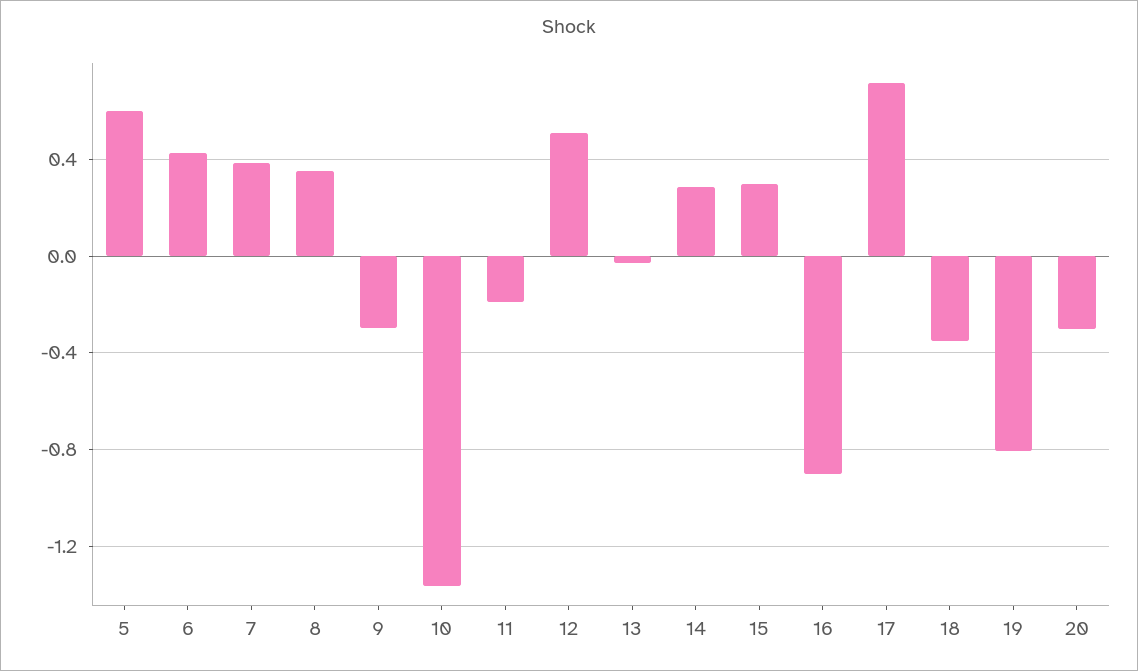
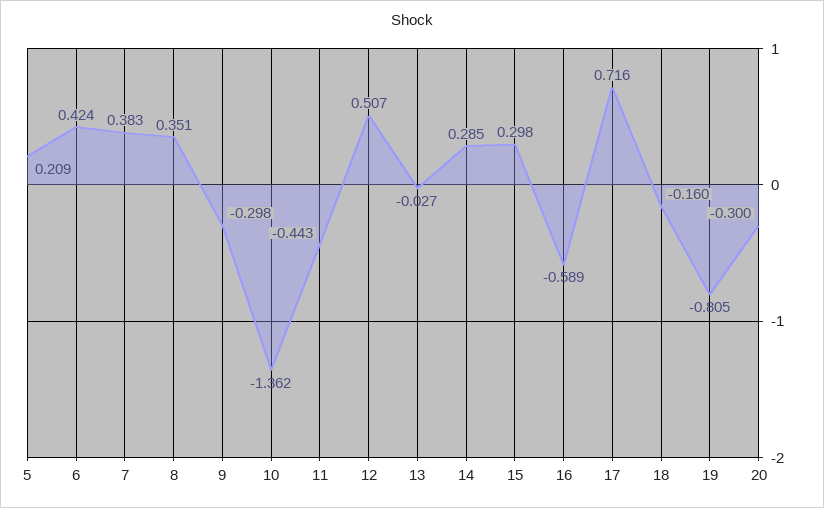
5: 0.6 -> 0.209
11: -0.2 -> -0.443
16: -0.9 -> -0.589
18: -0.35 -> -0.16

